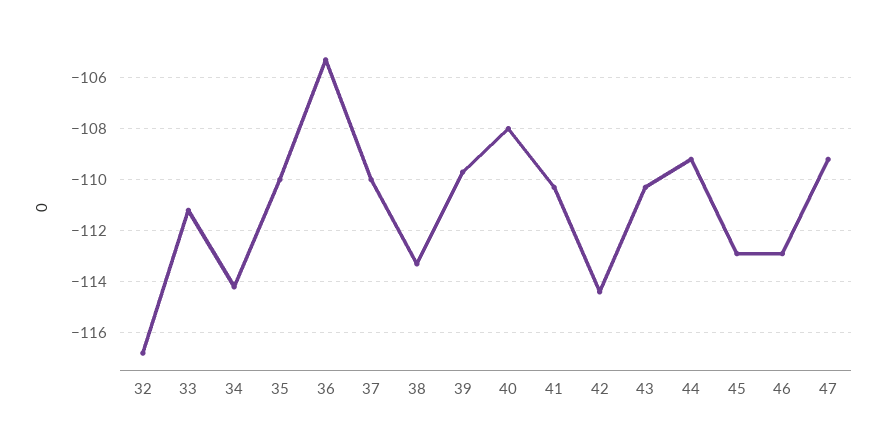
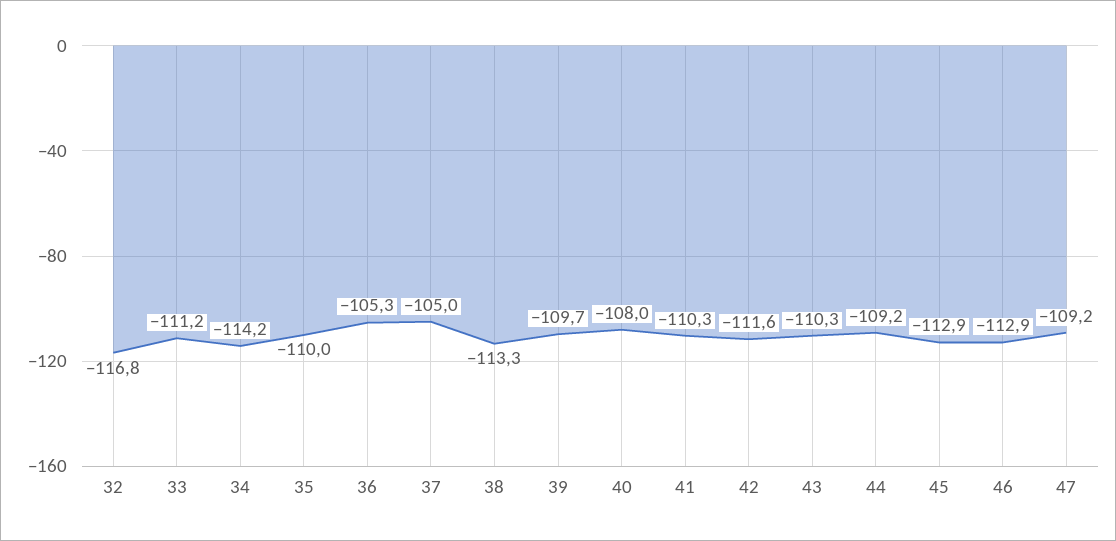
37: -110 -> -105
42: -114.5 -> -111.6

